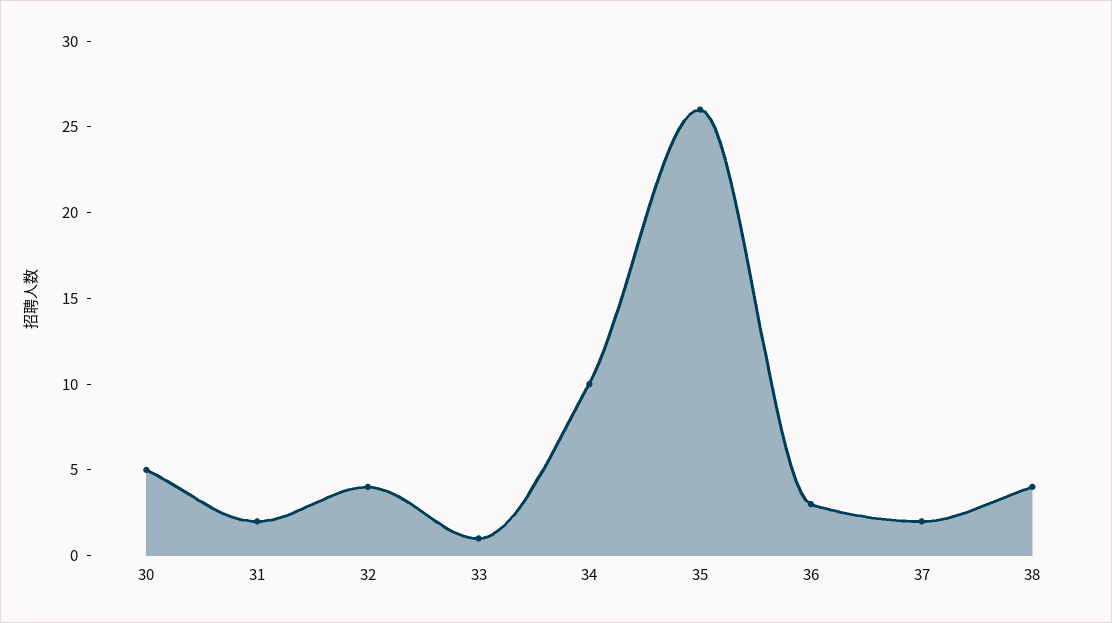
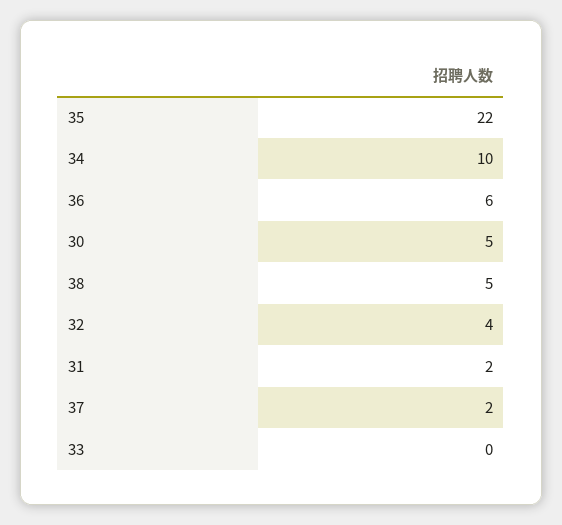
33: 1 -> 0
35: 26 -> 22
36: 3 -> 6
38: 4 -> 5

